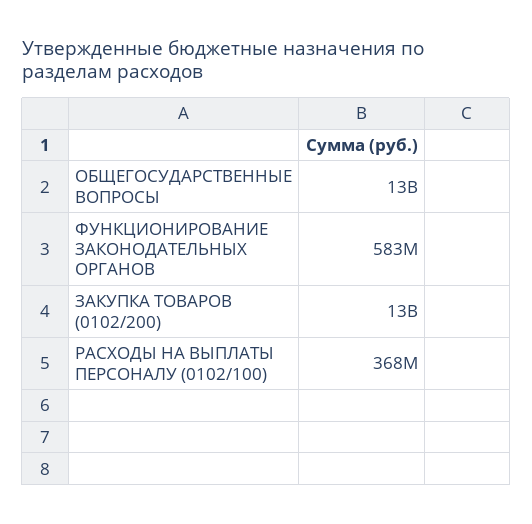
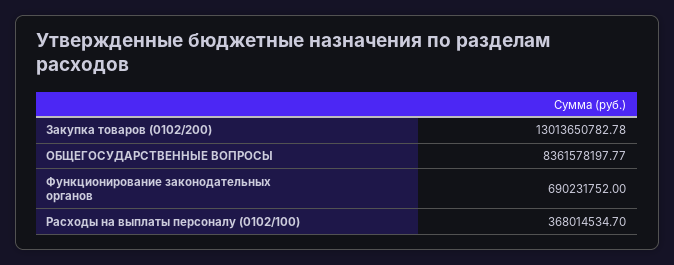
ОБЩЕГОСУДАРСТВЕННЫЕ ВОПРОСЫ: 13000000000 -> 8361578197.77
ФУНКЦИОНИРОВАНИЕ ЗАКОНОДАТЕЛЬНЫХ ОРГАНОВ: 583000000 -> 690231752

